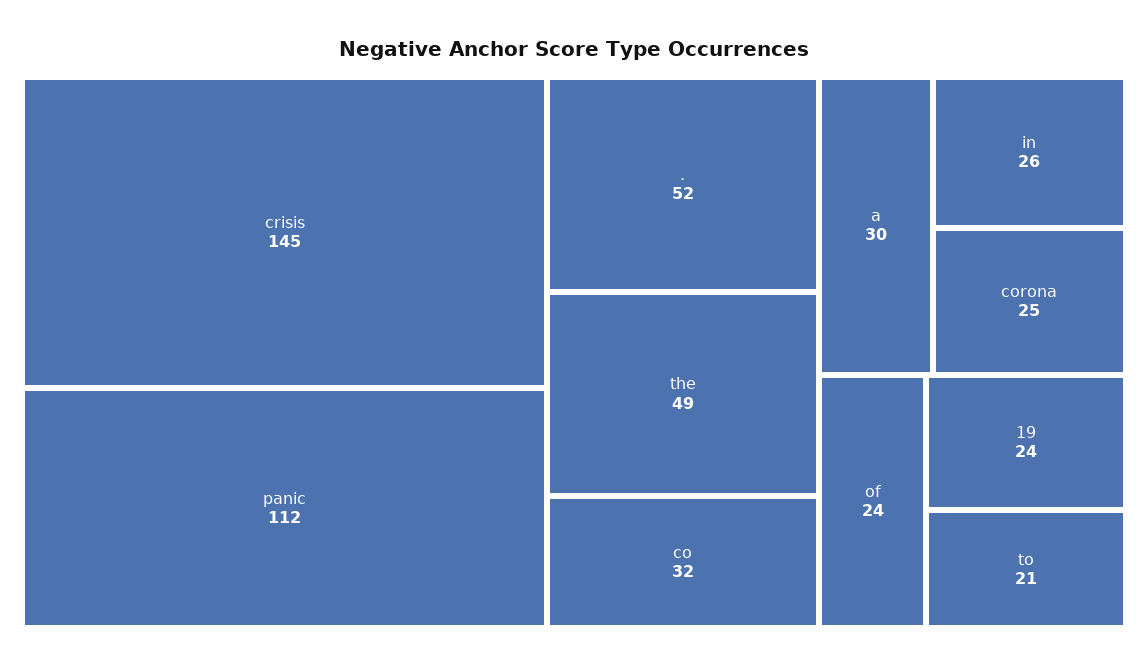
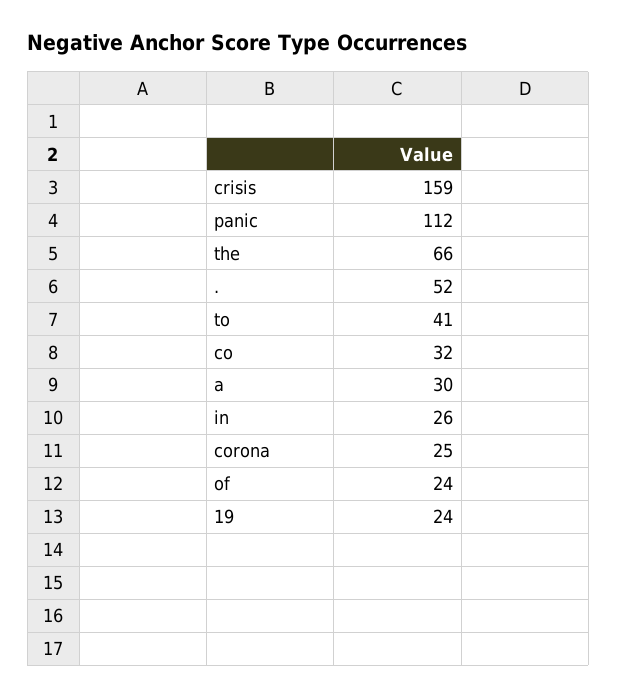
crisis: 145 -> 159
the: 49 -> 66
to: 21 -> 41

